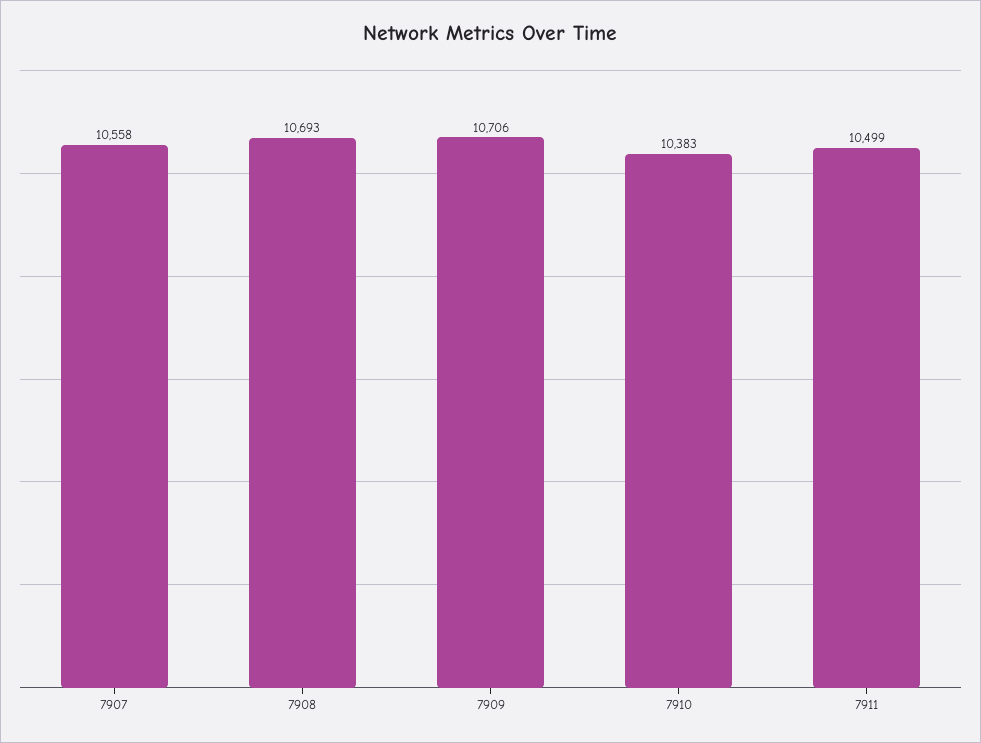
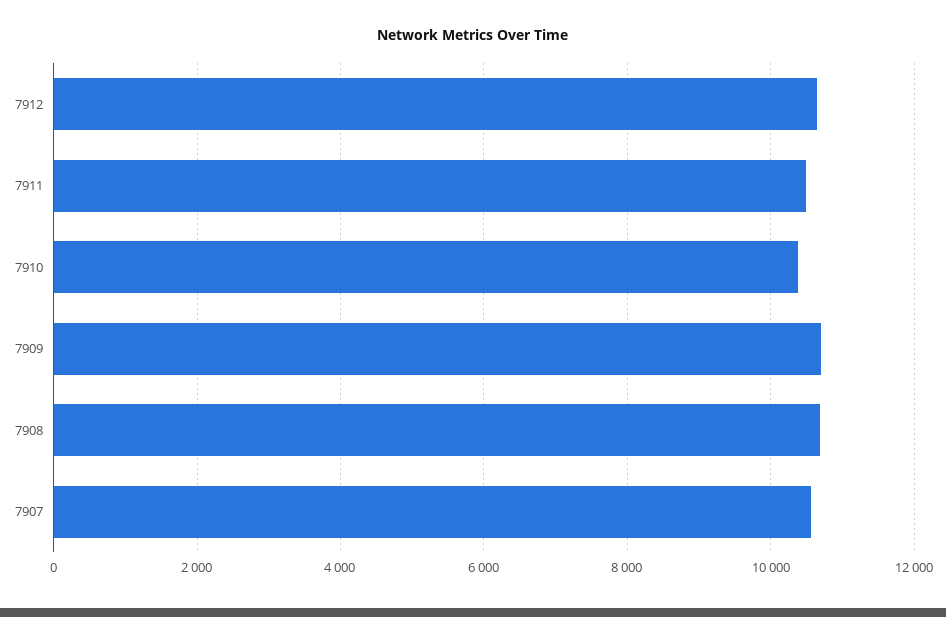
7912: none -> 10600

